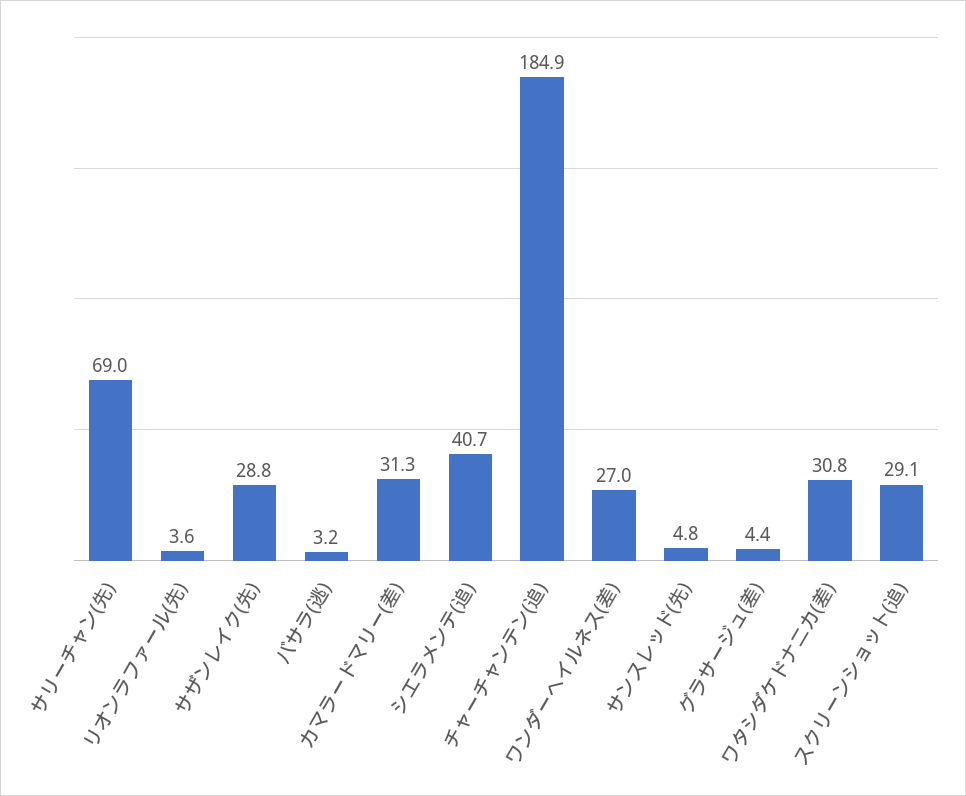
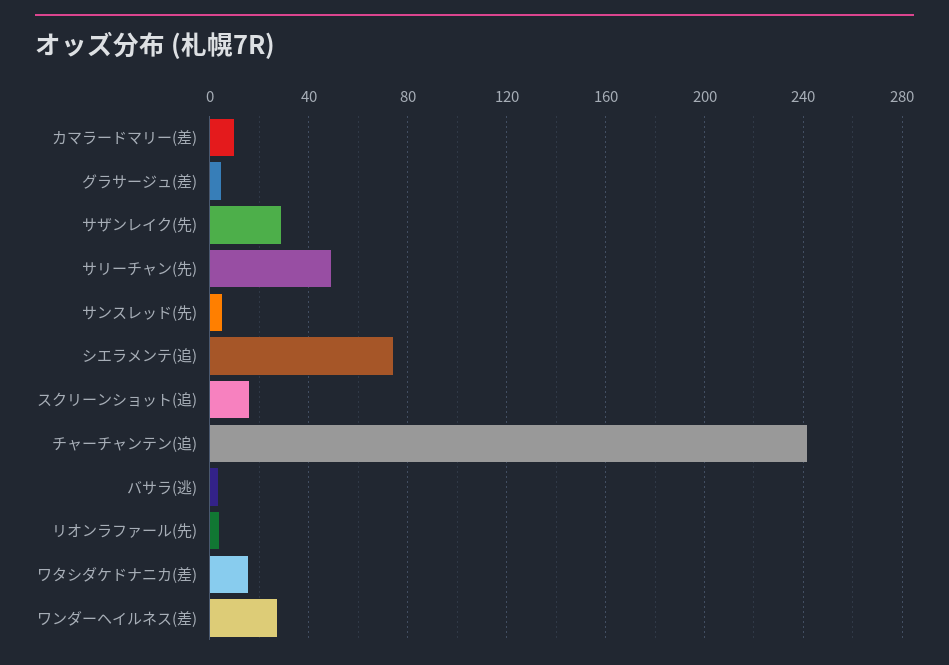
サリーチャン(先): 69 -> 50
カマラードマリー(差): 31.3 -> 10
シエラメンテ(追): 40.7 -> 75
チャーチャンテン(追): 184.9 -> 240
ワタシダケドナニカ(差): 30.8 -> 15
スクリーンショット(追): 29.1 -> 15

